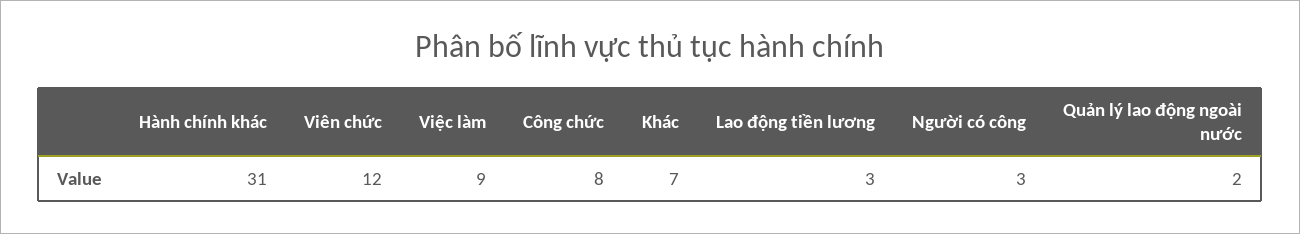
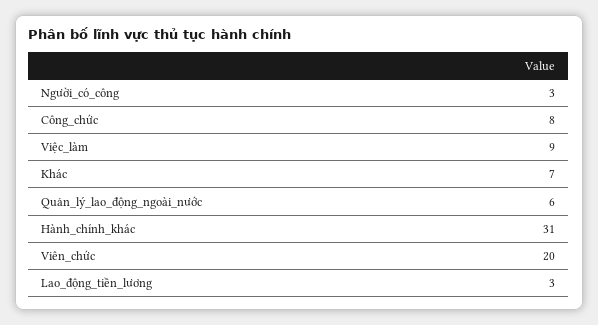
Viên chức: 12 -> 20
Quản lý lao động ngoài nước: 2 -> 6

